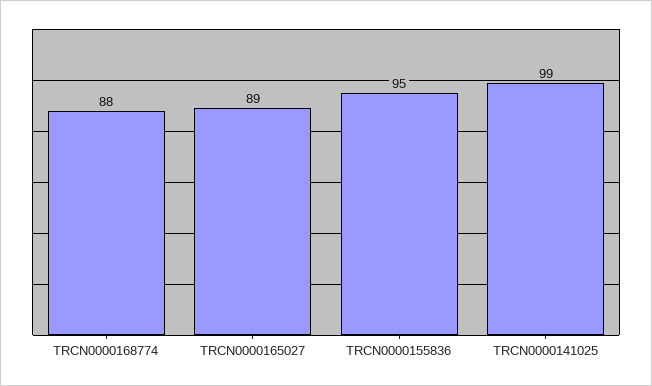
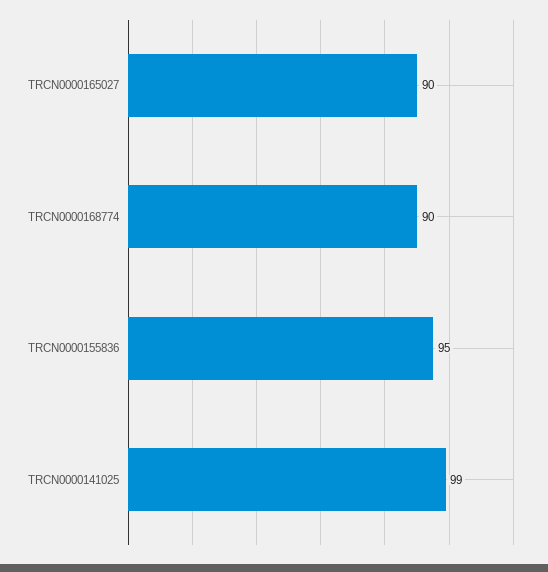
TRCN0000168774: 88 -> 90
TRCN0000165027: 89 -> 90

